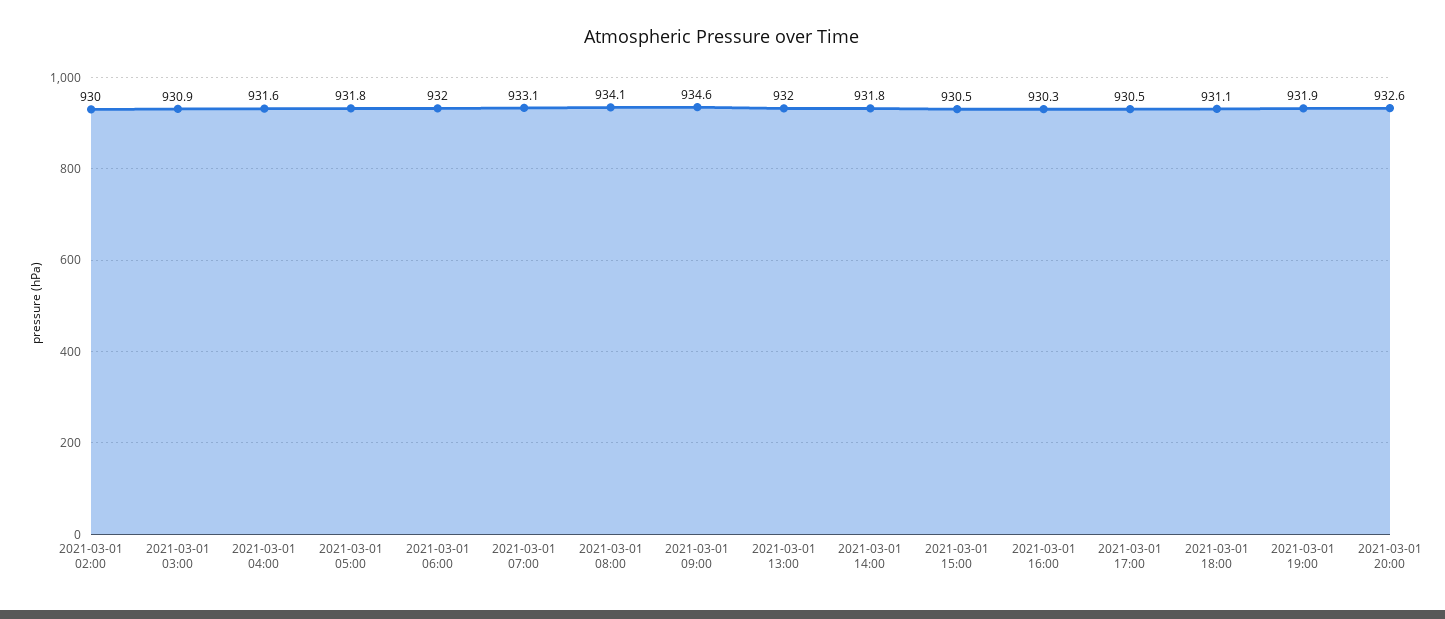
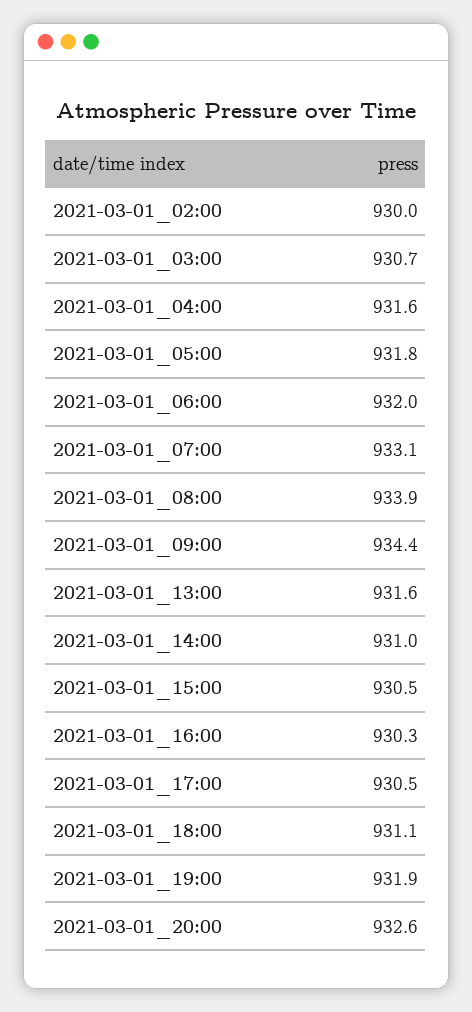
2021-03-01 03:00: 930.9 -> 930.7
2021-03-01 08:00: 934.1 -> 933.9
2021-03-01 09:00: 934.6 -> 934.4
2021-03-01 13:00: 932 -> 931.6
2021-03-01 14:00: 931.8 -> 931

